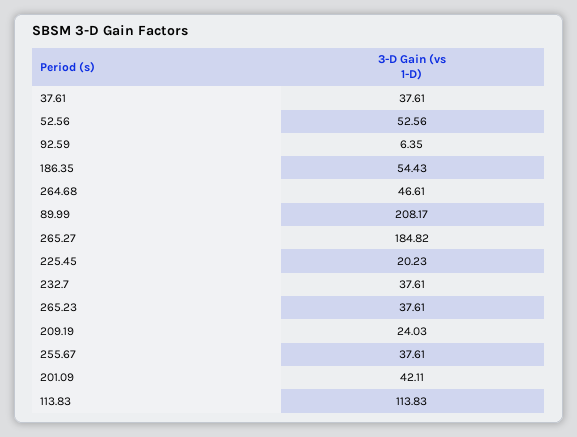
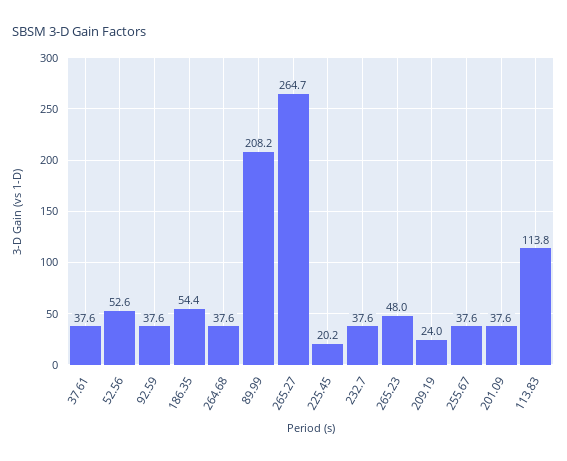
92.59: 6.35 -> 37.6
264.68: 46.61 -> 37.6
265.27: 184.82 -> 264.7
265.23: 37.61 -> 48
201.09: 42.11 -> 37.6

